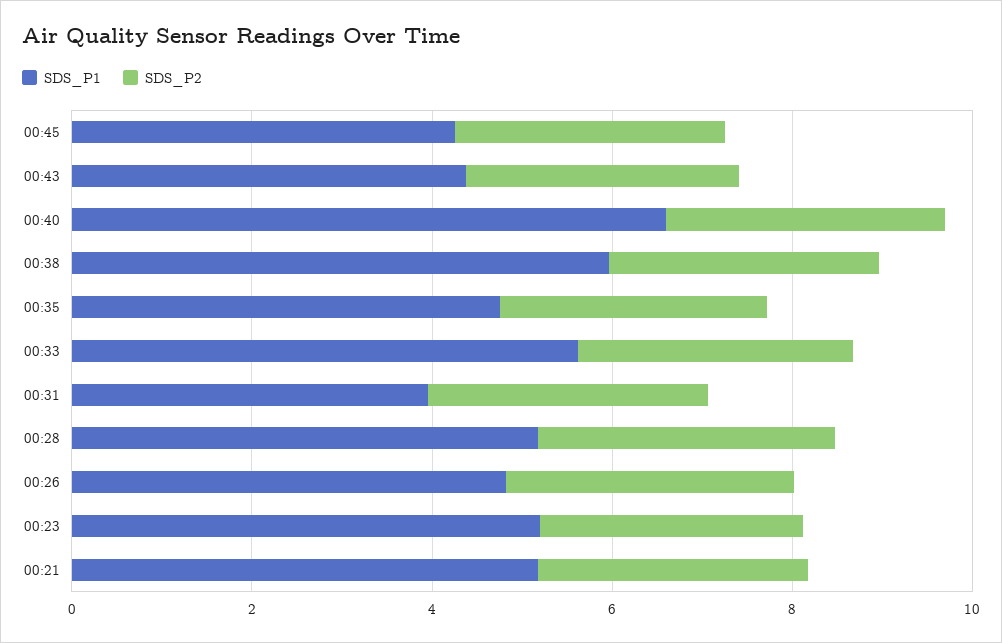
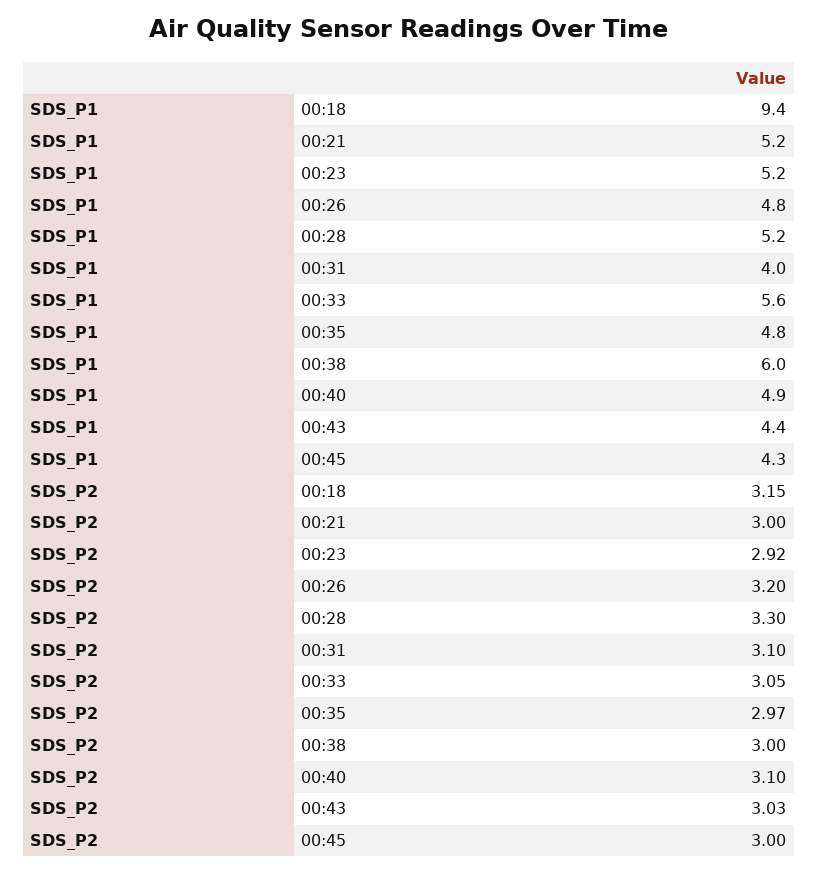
SDS_P1, 00:40: 6.5 -> 4.9
SDS_P1, 00:18: none -> 9.4
SDS_P2, 00:18: none -> 3.15

